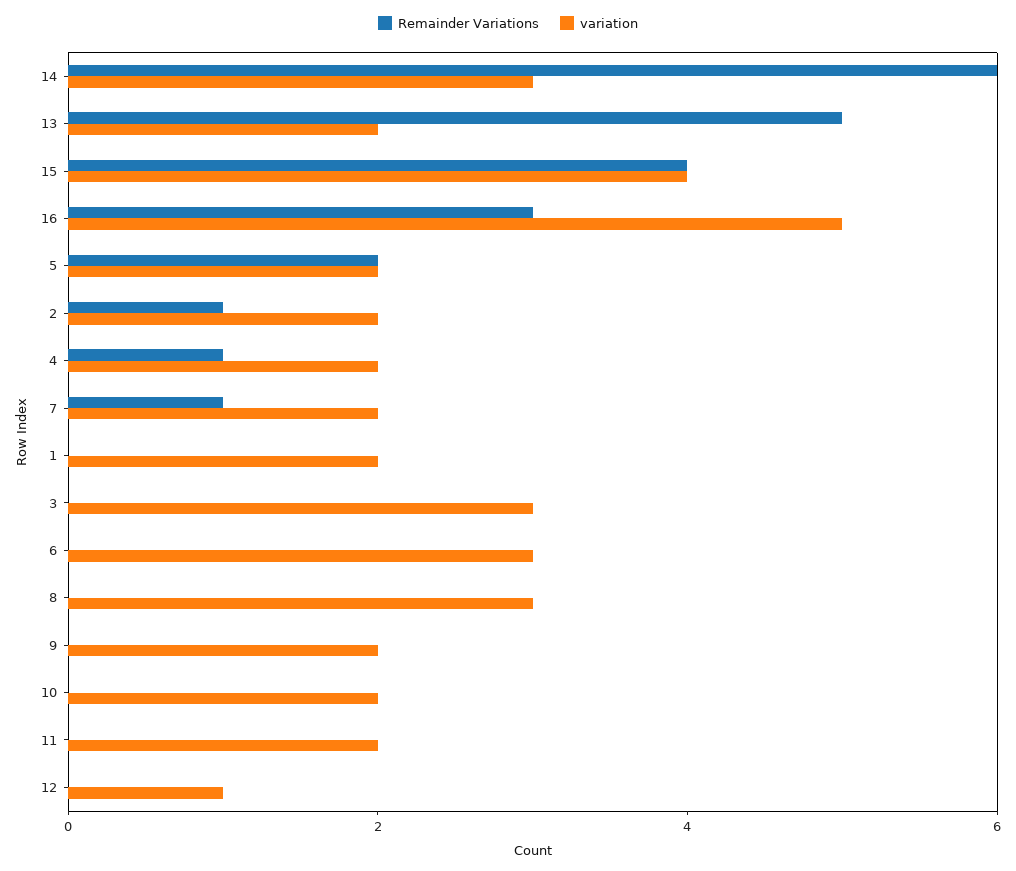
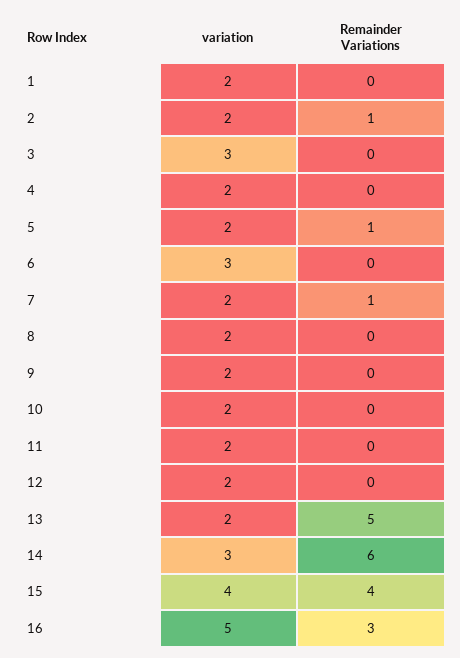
Remainder Variations, 5: 2 -> 1
Remainder Variations, 4: 1 -> 0
variation, 8: 3 -> 2
variation, 12: 1 -> 2

